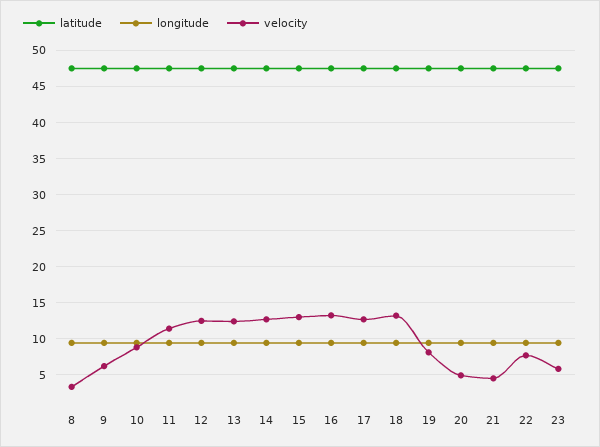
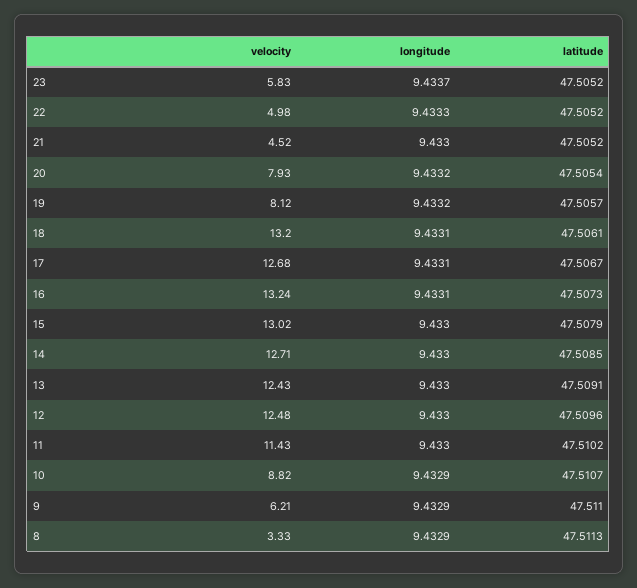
velocity, 20: 5 -> 7.93
velocity, 22: 8 -> 4.98

